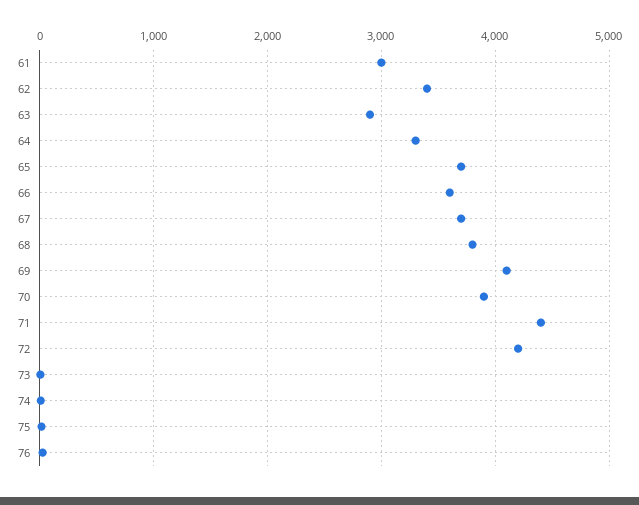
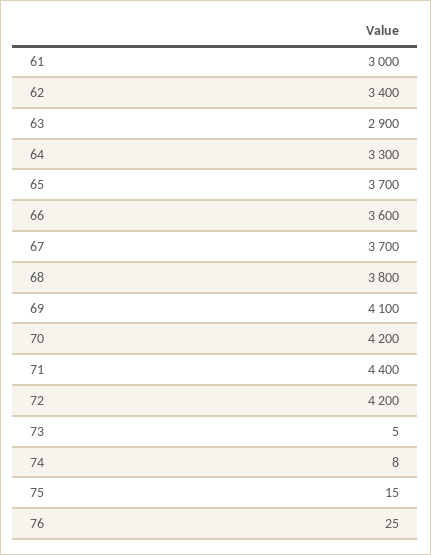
70: 3900 -> 4200

